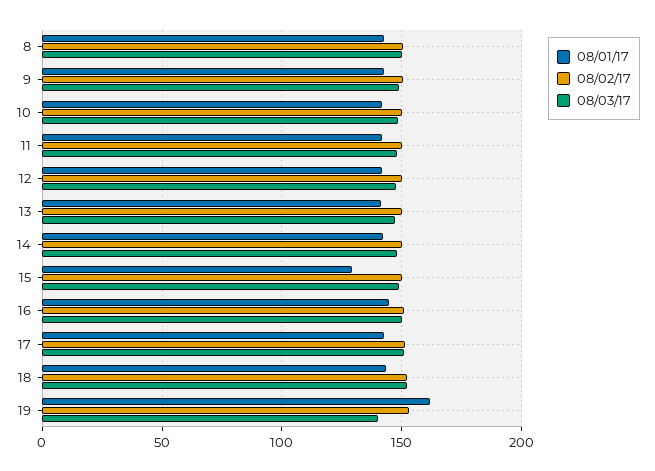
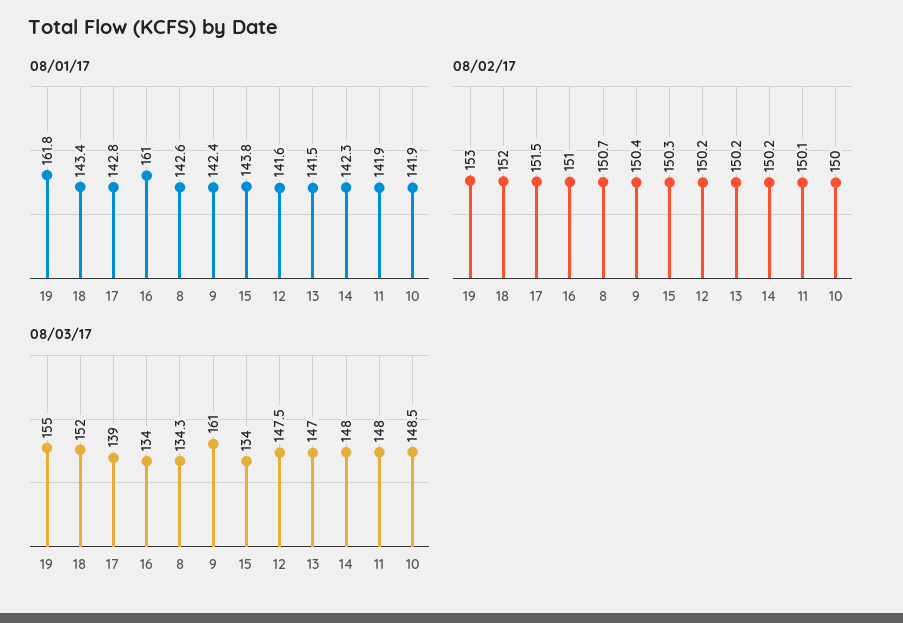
08/03/17, 8: 150 -> 134.3
08/03/17, 9: 150 -> 161
08/01/17, 15: 130 -> 143.8
08/03/17, 15: 150 -> 134
08/01/17, 16: 145 -> 161
08/03/17, 16: 150 -> 134
08/03/17, 17: 150 -> 139
08/03/17, 19: 140 -> 155

